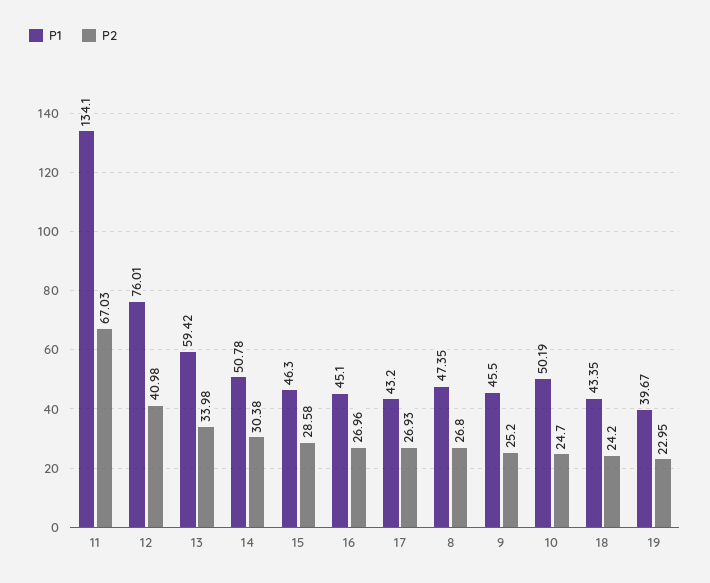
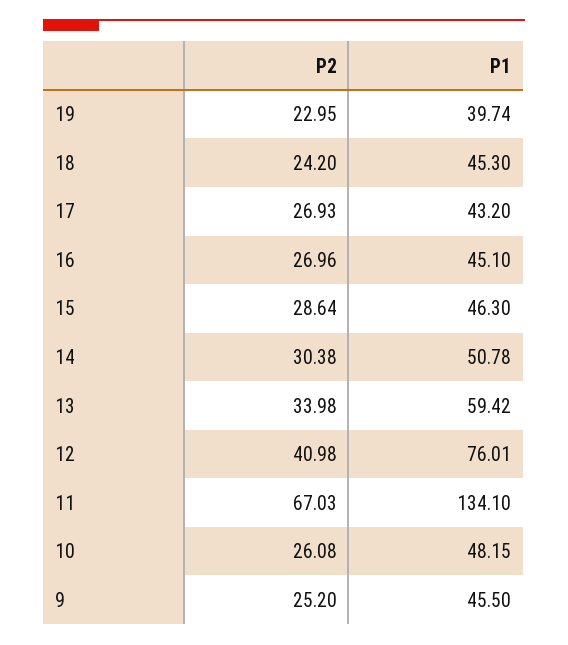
P2, 15: 28.58 -> 28.64
P1, 8: 47.35 -> none
P2, 8: 26.8 -> none
P1, 10: 50.19 -> 48.15
P2, 10: 24.7 -> 26.08
P1, 18: 43.35 -> 45.3
P1, 19: 39.67 -> 39.74

